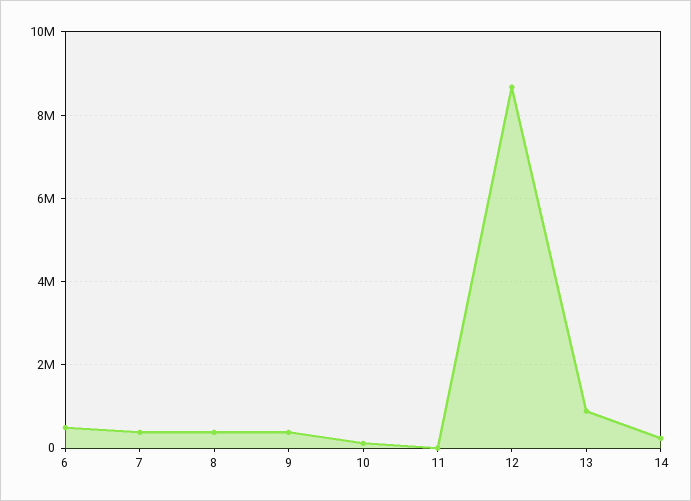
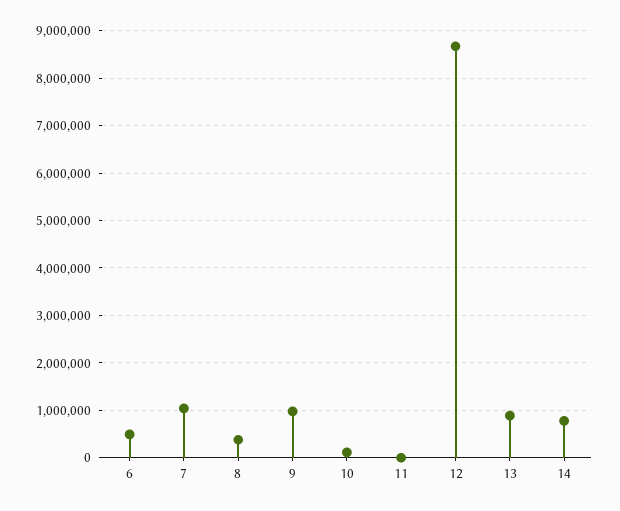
7: 400000 -> 1000000
9: 400000 -> 1000000
14: 200000 -> 800000

